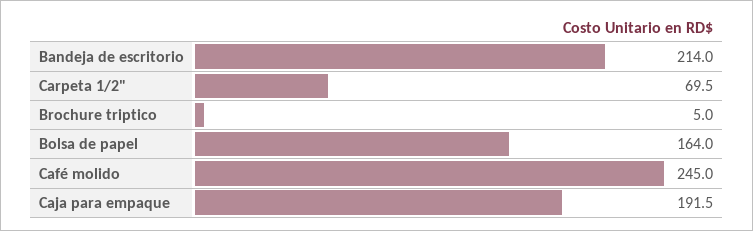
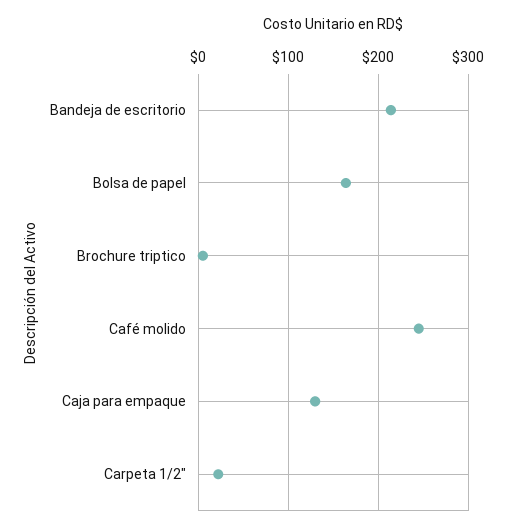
Carpeta 1/2": 69.5 -> 20
Caja para empaque: 191.5 -> 130

